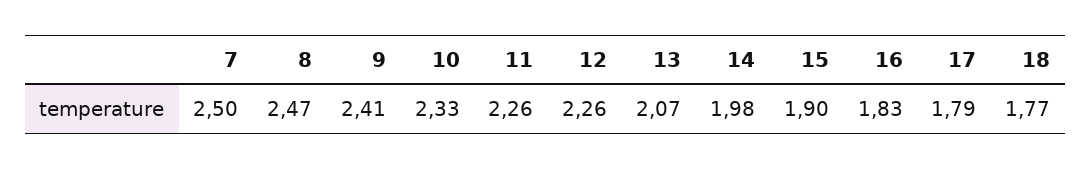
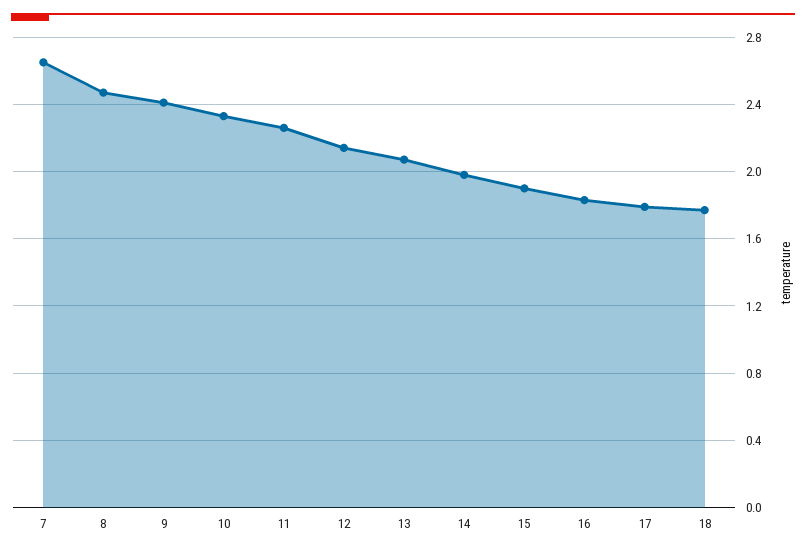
7: 2.5 -> 2.65
12: 2.26 -> 2.15

